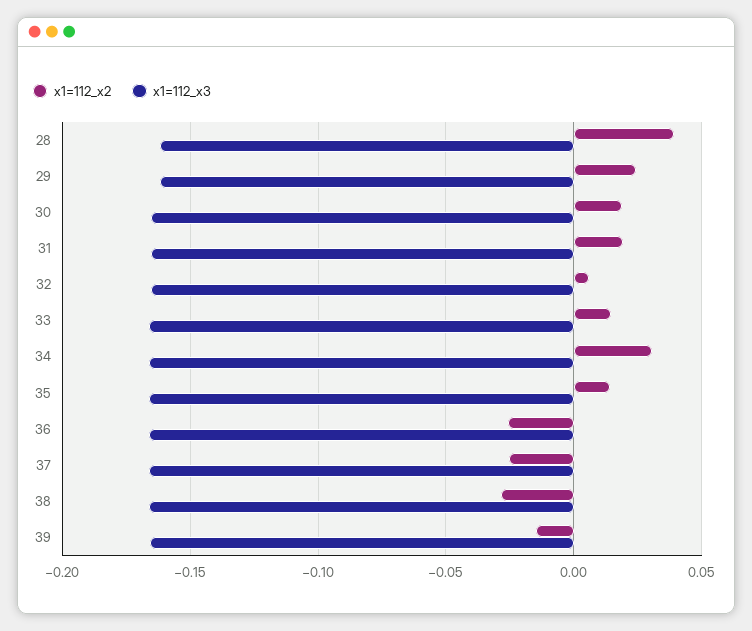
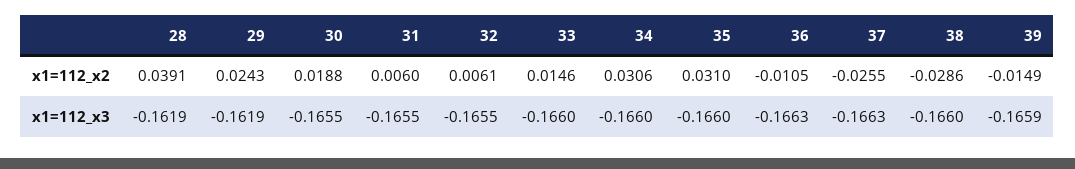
x1=112_x2, 31: 0.02 -> 0.006
x1=112_x2, 35: 0.015 -> 0.031
x1=112_x2, 36: -0.025 -> -0.0105

